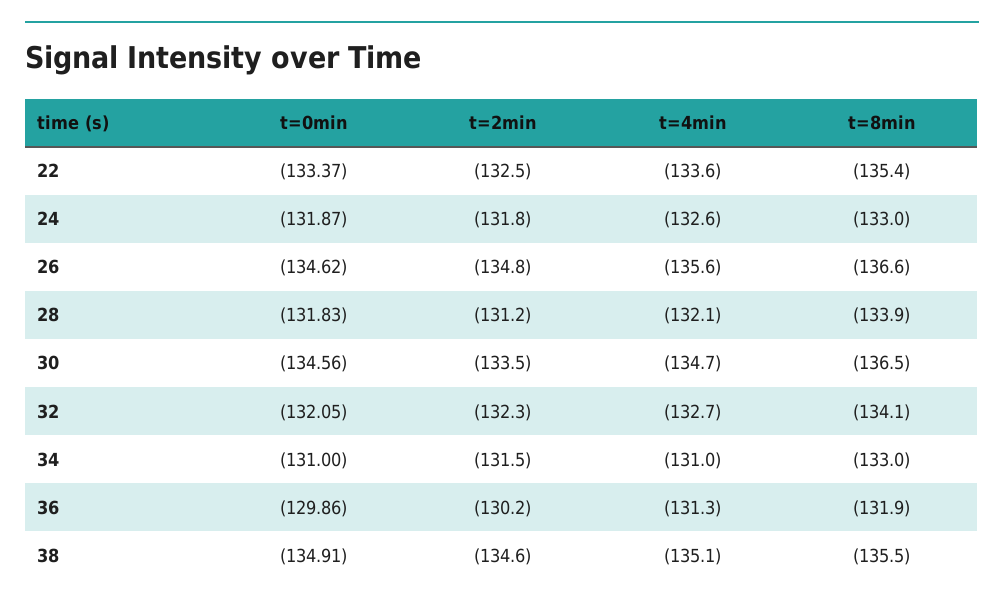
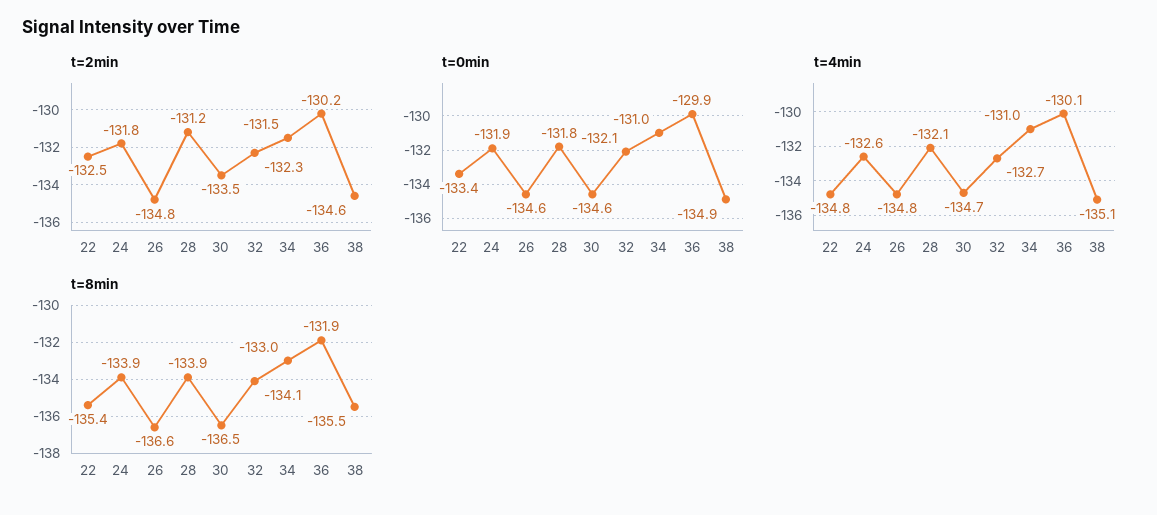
t=4min, 22: -133.6 -> -134.8
t=8min, 24: -133 -> -133.9
t=4min, 26: -135.6 -> -134.8
t=4min, 36: -131.3 -> -130.1

